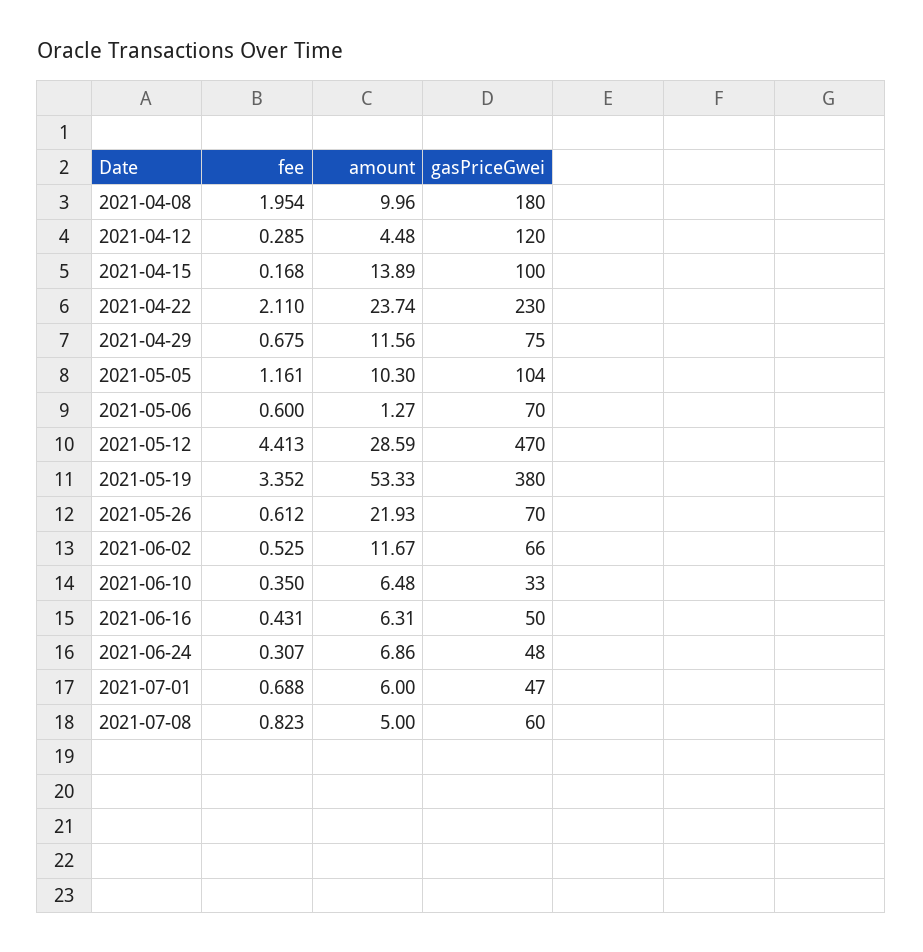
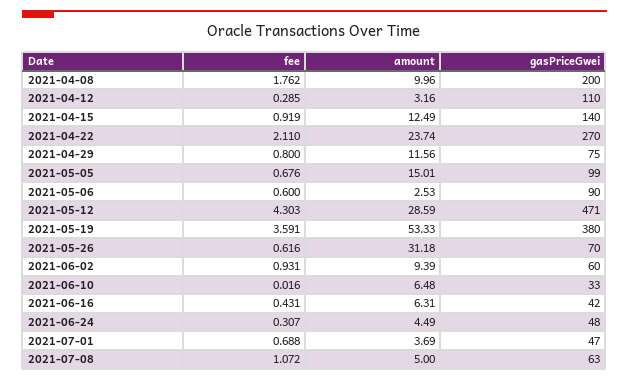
fee, 2021-04-08: 1.954 -> 1.762
gasPriceGwei, 2021-04-08: 180 -> 200
amount, 2021-04-12: 4.48 -> 3.16
gasPriceGwei, 2021-04-12: 120 -> 110
fee, 2021-04-15: 0.168 -> 0.919
amount, 2021-04-15: 13.89 -> 12.49
gasPriceGwei, 2021-04-15: 100 -> 140
gasPriceGwei, 2021-04-22: 230 -> 270
fee, 2021-04-29: 0.675 -> 0.8
fee, 2021-05-05: 1.161 -> 0.676
amount, 2021-05-05: 10.3 -> 15.01
gasPriceGwei, 2021-05-05: 104 -> 99
amount, 2021-05-06: 1.27 -> 2.53
gasPriceGwei, 2021-05-06: 70 -> 90
fee, 2021-05-12: 4.413 -> 4.303
gasPriceGwei, 2021-05-12: 470 -> 471
fee, 2021-05-19: 3.352 -> 3.591
fee, 2021-05-26: 0.612 -> 0.616
amount, 2021-05-26: 21.93 -> 31.18
fee, 2021-06-02: 0.525 -> 0.931
amount, 2021-06-02: 11.67 -> 9.39
gasPriceGwei, 2021-06-02: 66 -> 60
fee, 2021-06-10: 0.35 -> 0.016
gasPriceGwei, 2021-06-16: 50 -> 42
amount, 2021-06-24: 6.86 -> 4.49
amount, 2021-07-01: 6 -> 3.69
fee, 2021-07-08: 0.823 -> 1.072
gasPriceGwei, 2021-07-08: 60 -> 63

